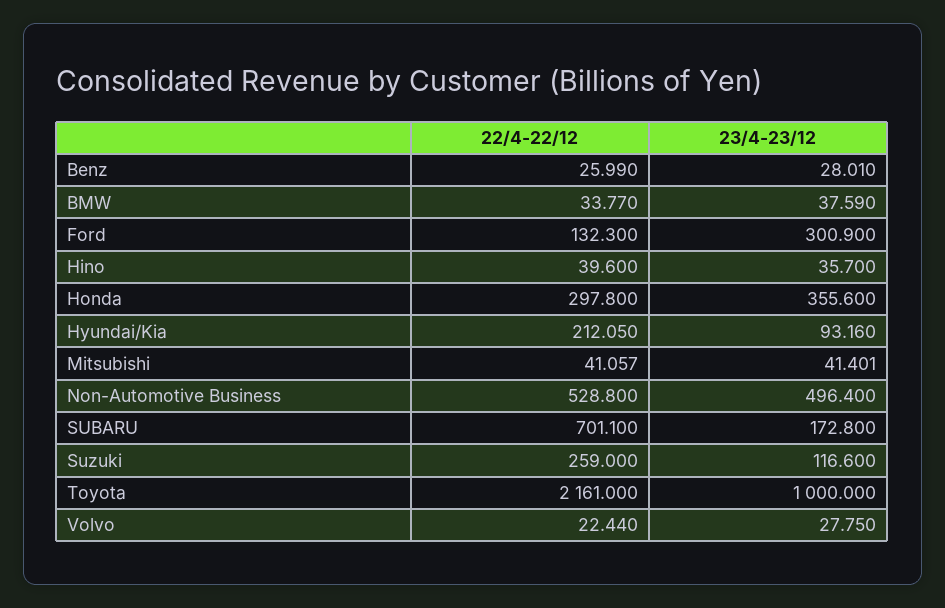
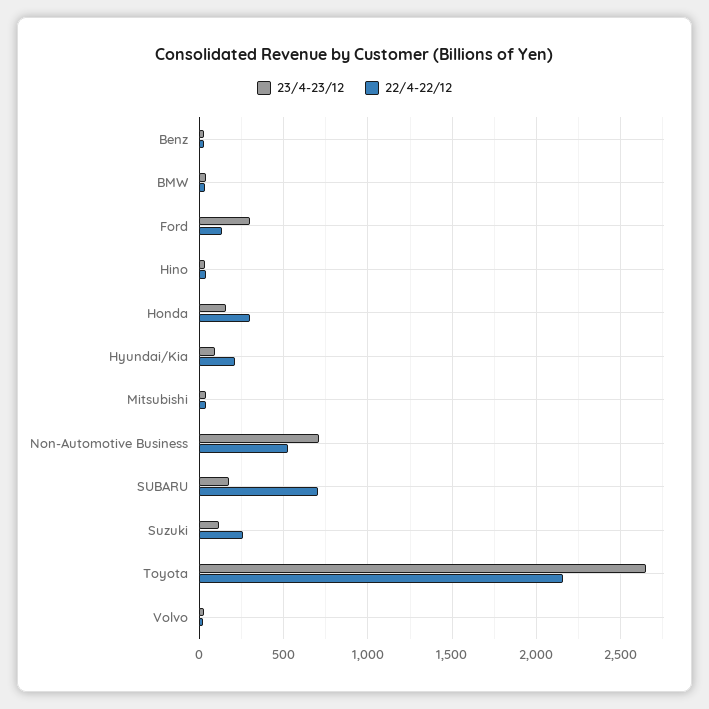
23/4-23/12, Honda: 355.6 -> 150
23/4-23/12, Non-Automotive Business: 496.4 -> 700
23/4-23/12, Toyota: 1000 -> 2650

